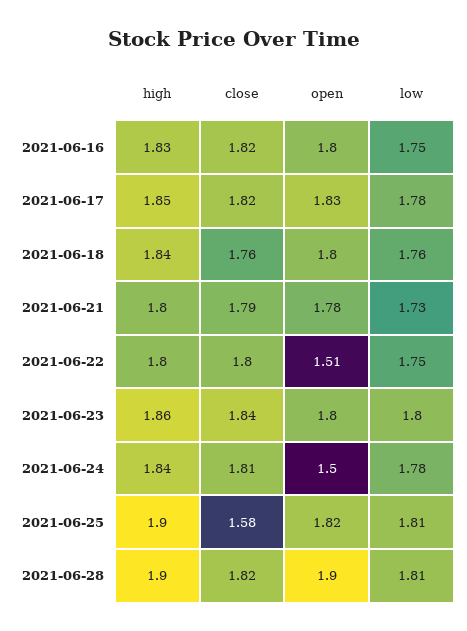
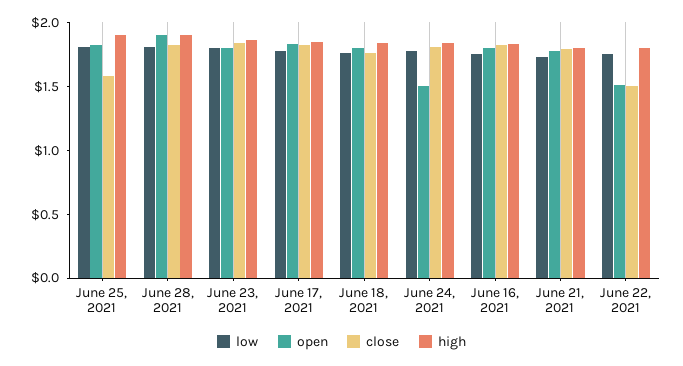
close, 2021-06-22: 1.8 -> 1.5

